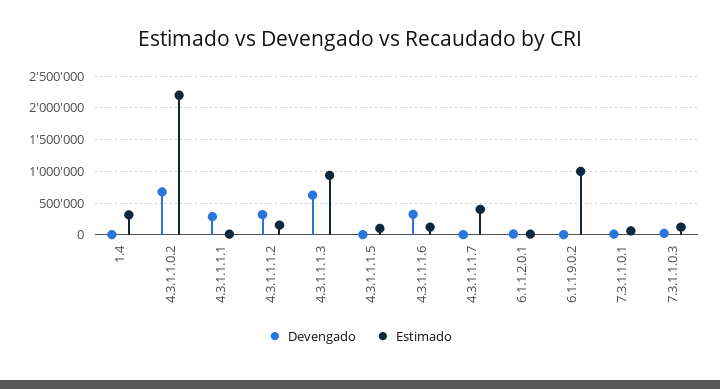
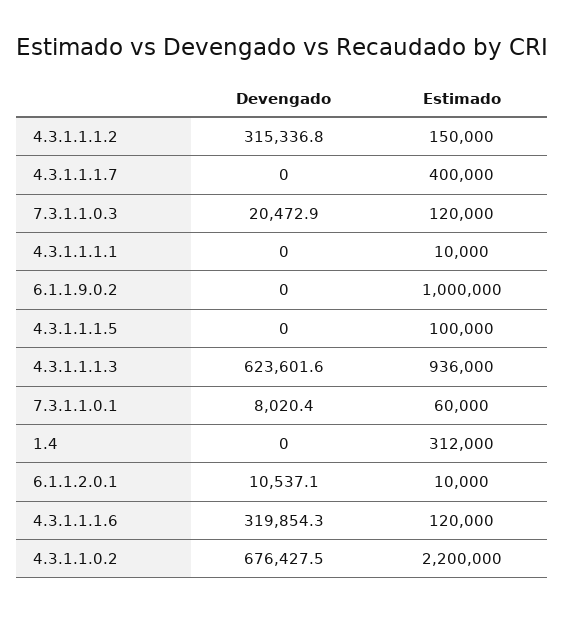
Devengado, 4.3.1.1.1.1: 300000 -> 0

